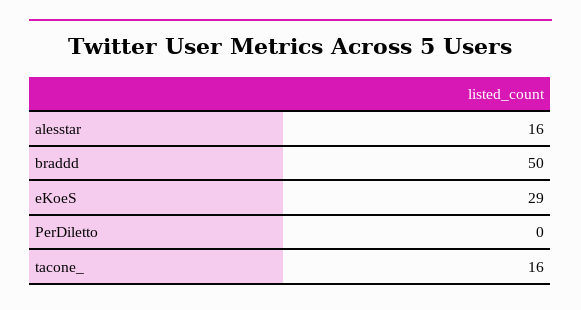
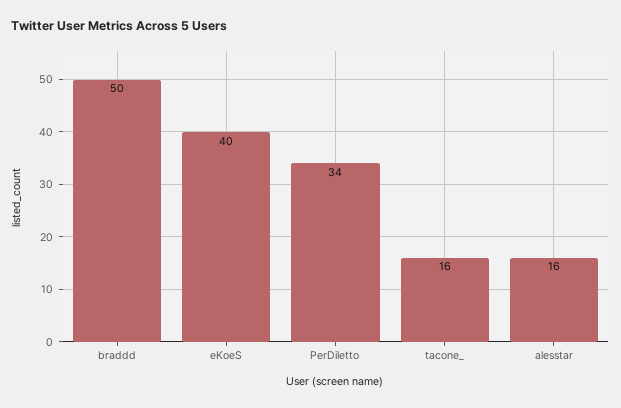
eKoeS: 29 -> 40
PerDiletto: 0 -> 34

